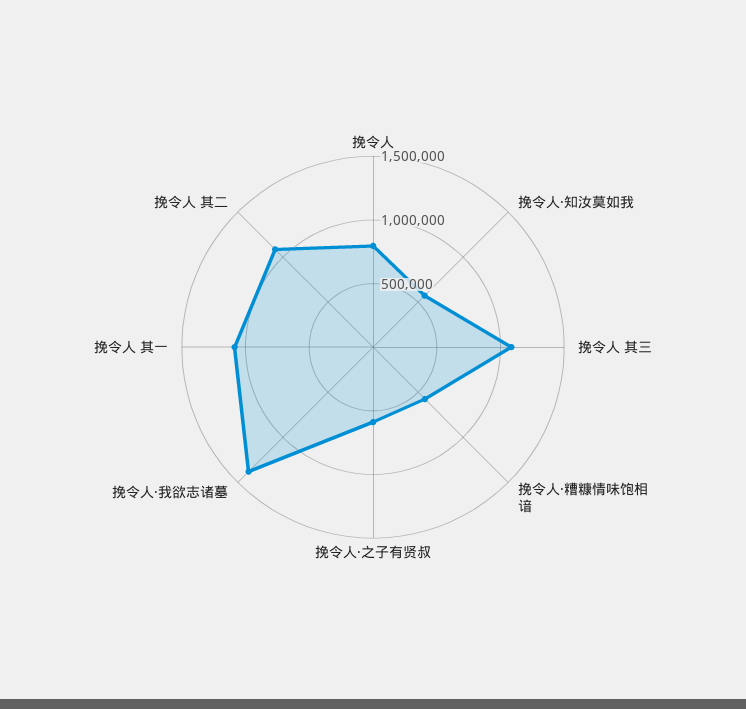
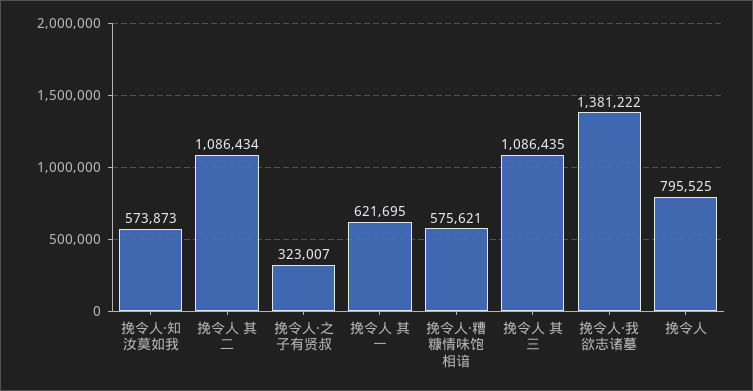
挽令人·之子有贤叔: 600000 -> 323007
挽令人 其一: 1100000 -> 621695

